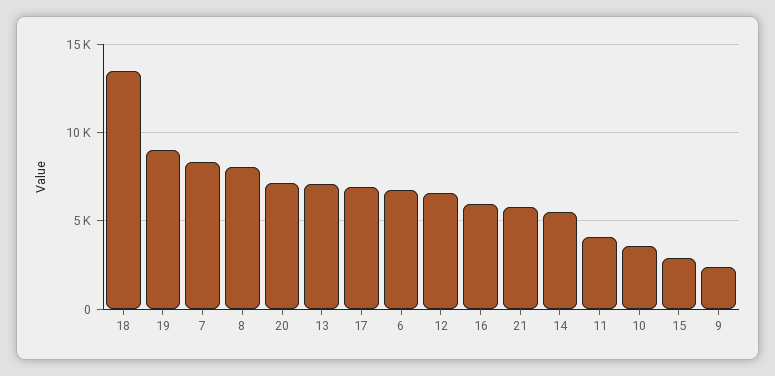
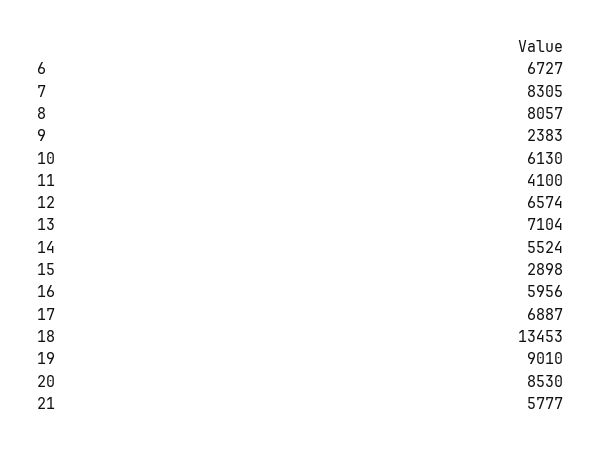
20: 7000 -> 8530
10: 3500 -> 6130

